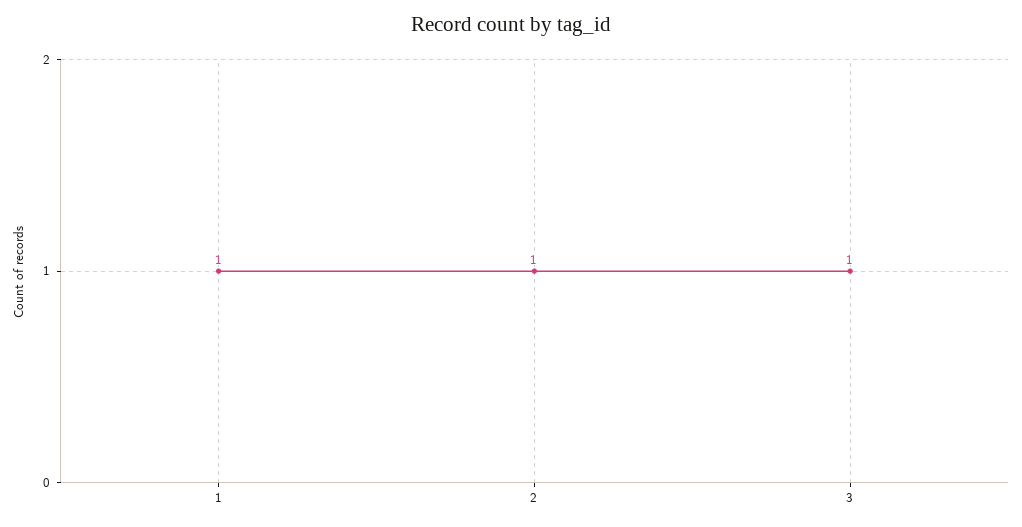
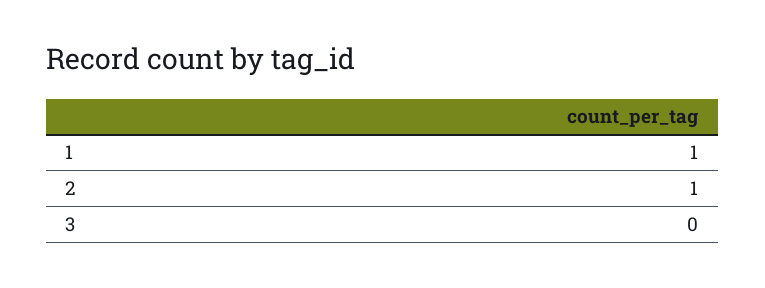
3: 1 -> 0

